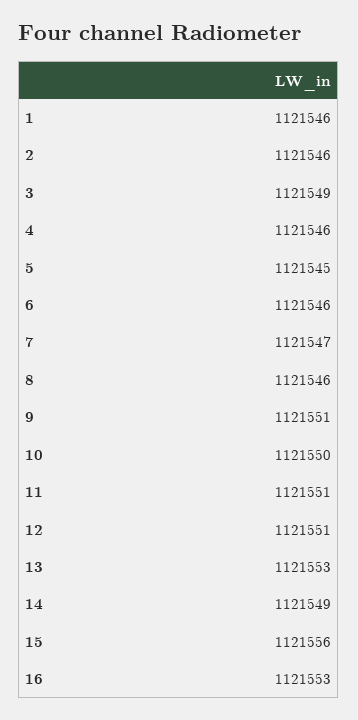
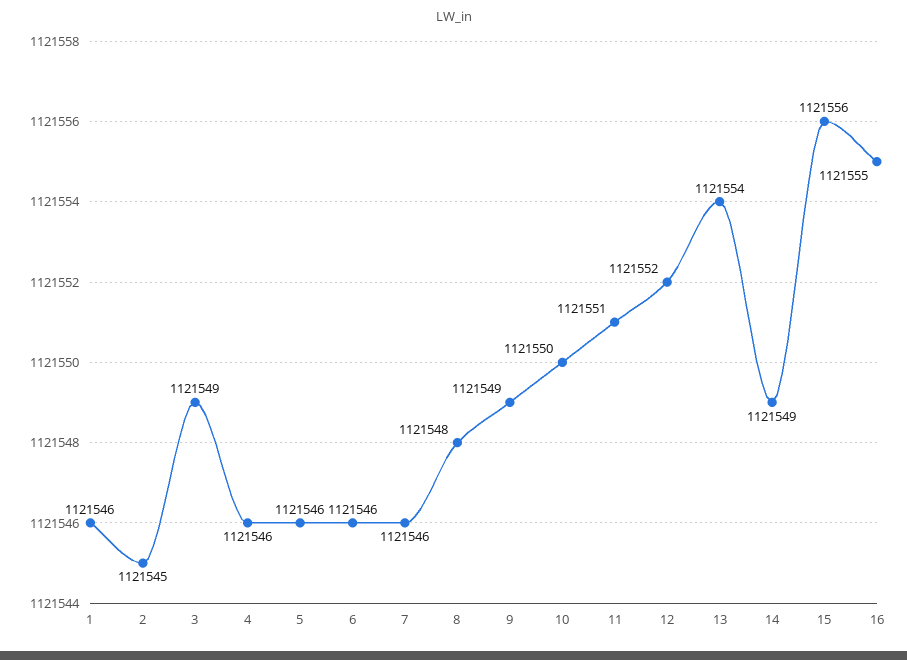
2: 1121546 -> 1121545
5: 1121545 -> 1121546
7: 1121547 -> 1121546
8: 1121546 -> 1121548
9: 1121551 -> 1121549
12: 1121551 -> 1121552
13: 1121553 -> 1121554
16: 1121553 -> 1121555

